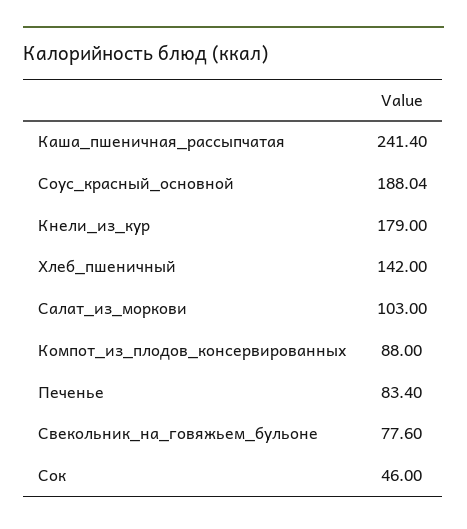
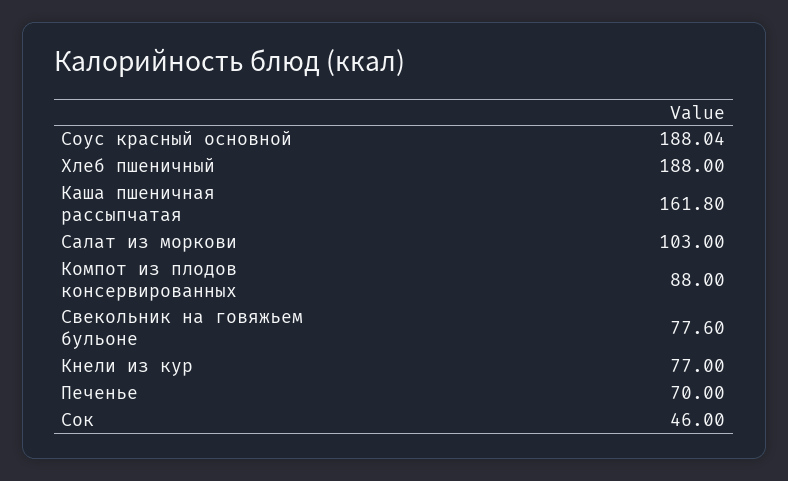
Каша_пшеничная_рассыпчатая: 241.4 -> 161.8
Кнели_из_кур: 179 -> 77
Хлеб_пшеничный: 142 -> 188
Печенье: 83.4 -> 70

